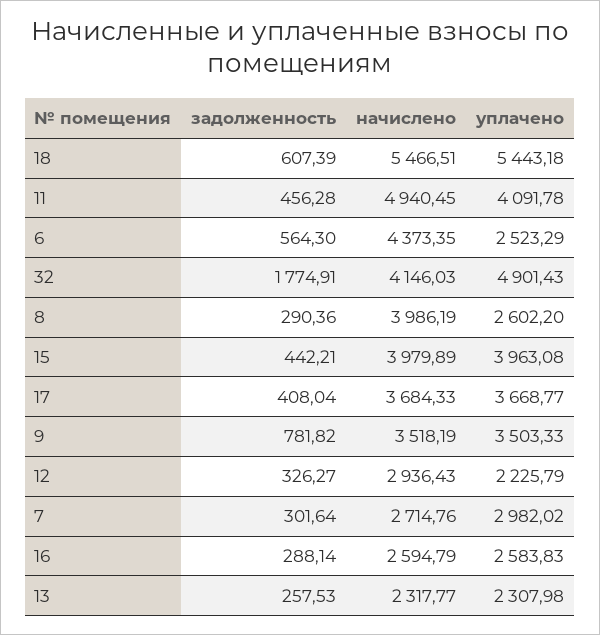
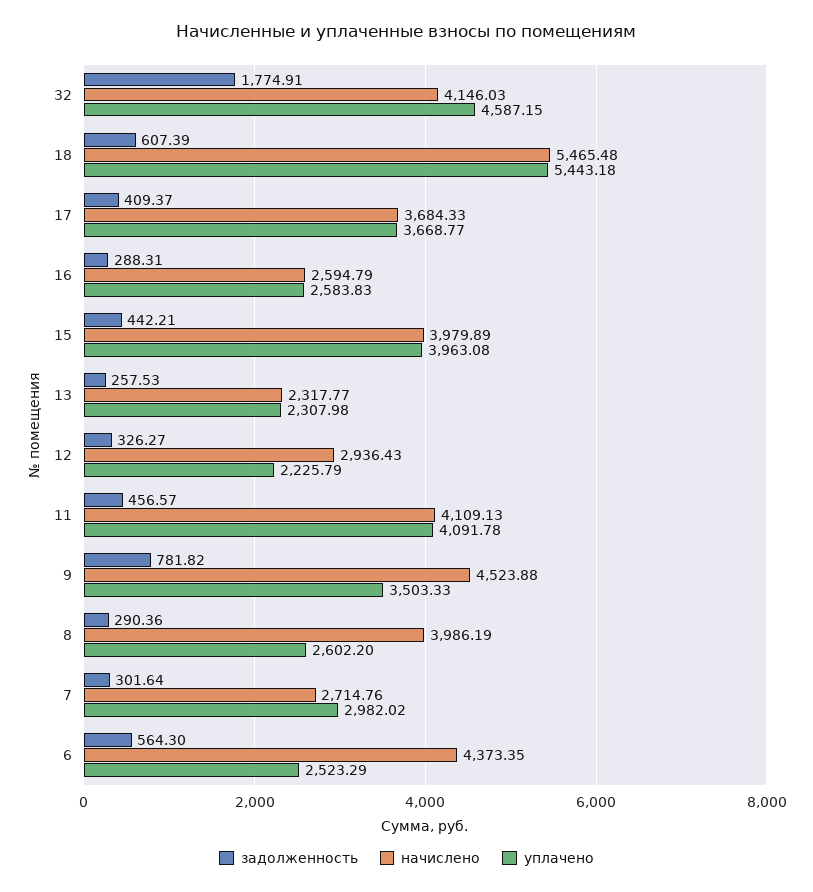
начислено, 18: 5466.51 -> 5465.48
задолженность, 11: 456.28 -> 456.57
начислено, 11: 4940.45 -> 4109.13
уплачено, 32: 4901.43 -> 4587.15
задолженность, 17: 408.04 -> 409.37
начислено, 9: 3518.19 -> 4523.88
задолженность, 16: 288.14 -> 288.31

